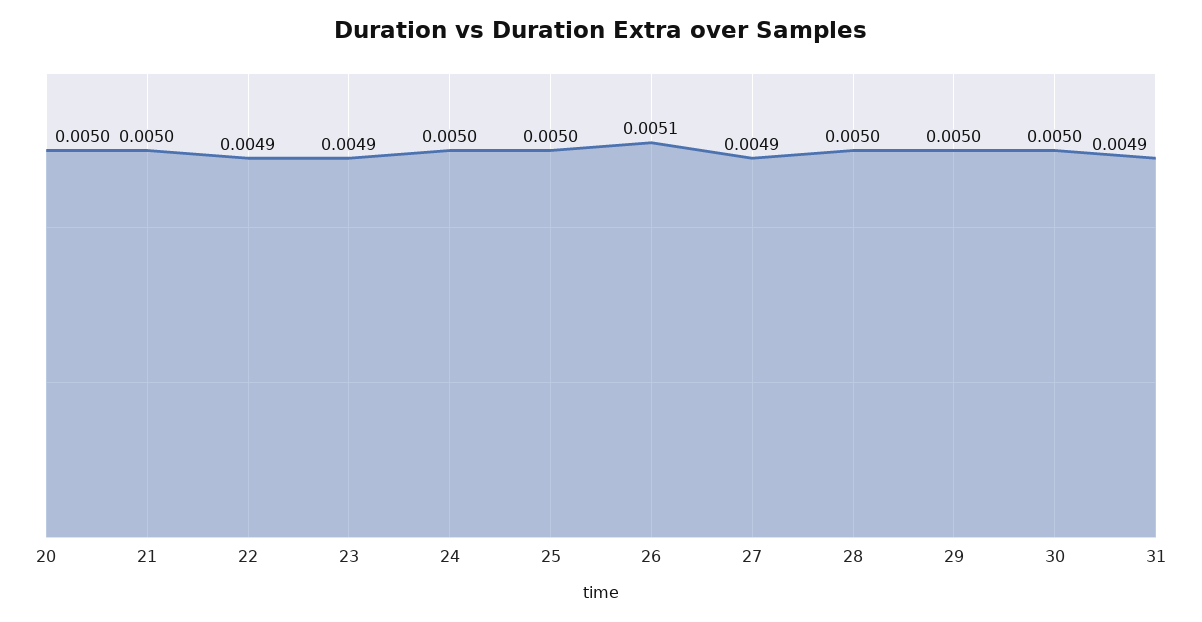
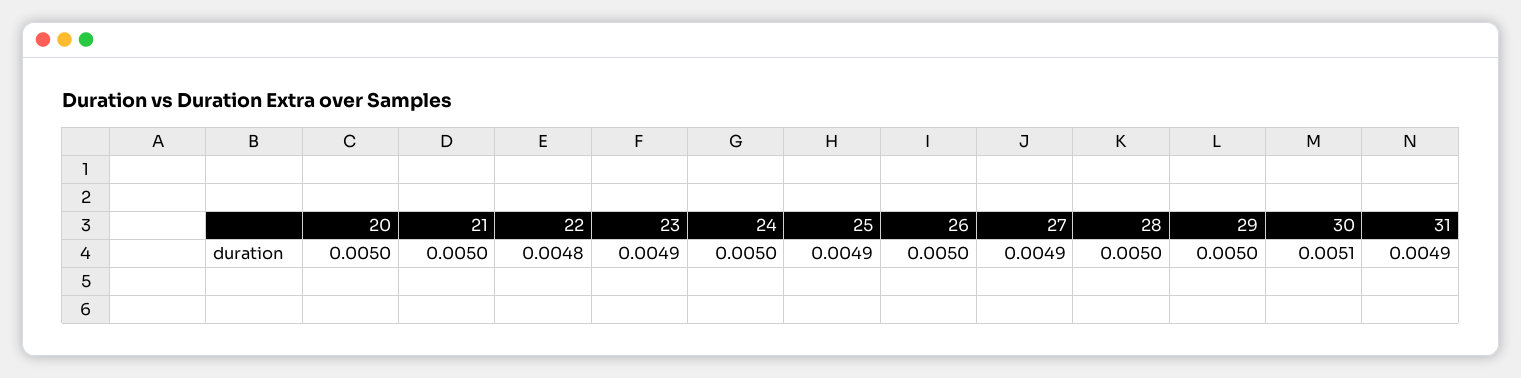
22: 0.0049 -> 0.0048
25: 0.005 -> 0.0049
26: 0.0051 -> 0.005
30: 0.005 -> 0.0051

